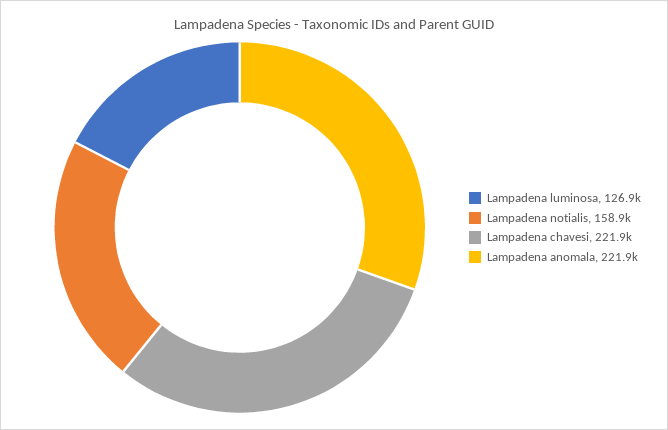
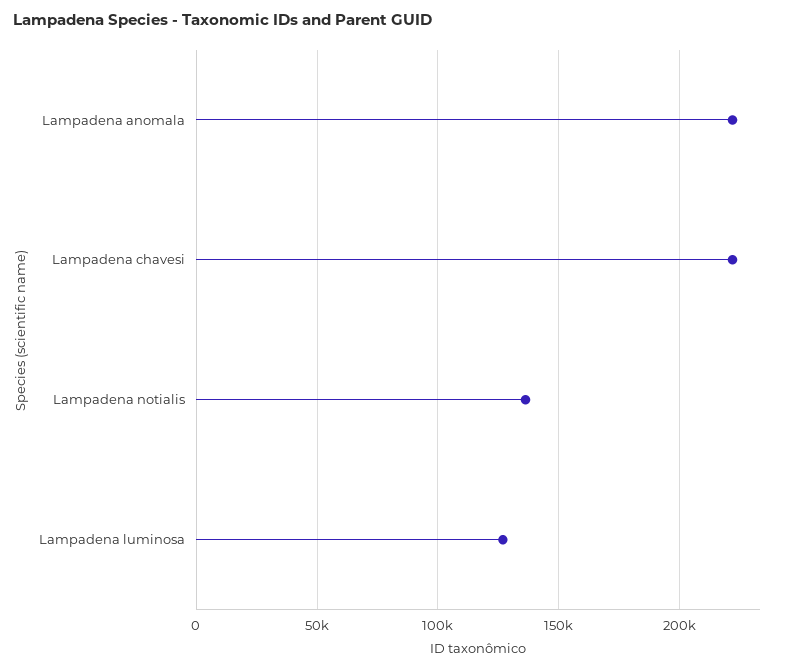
Lampadena notialis: 158900 -> 135000

